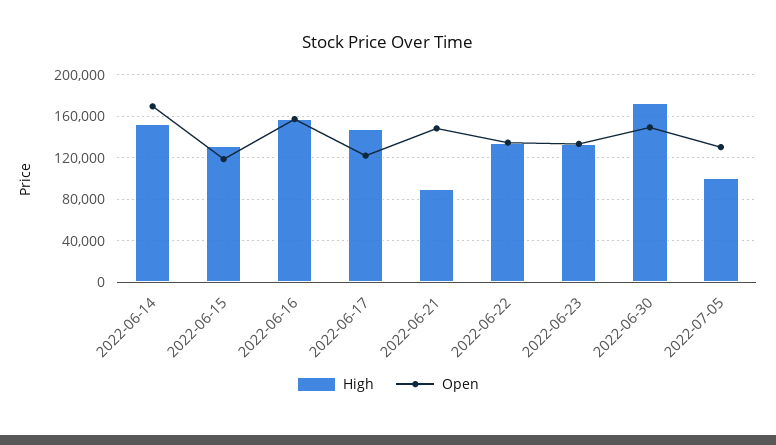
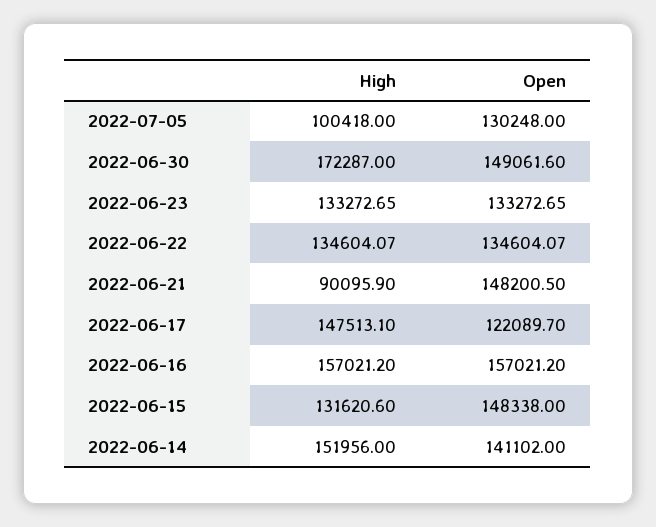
Open, 2022-06-14: 170000 -> 141102
Open, 2022-06-15: 120000 -> 148338

